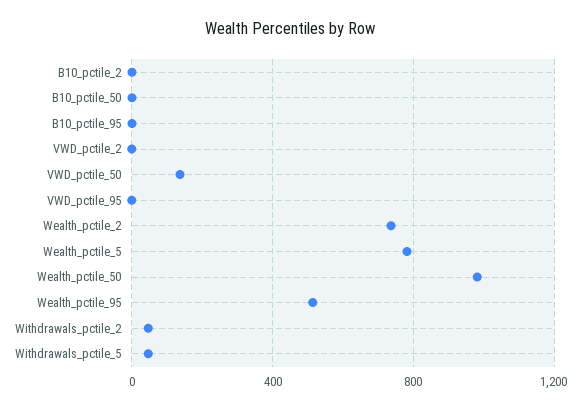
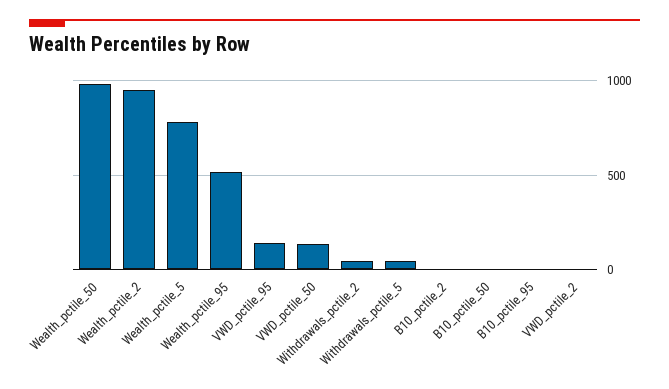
VWD_pctile_95: 0 -> 150
Wealth_pctile_2: 750 -> 950

